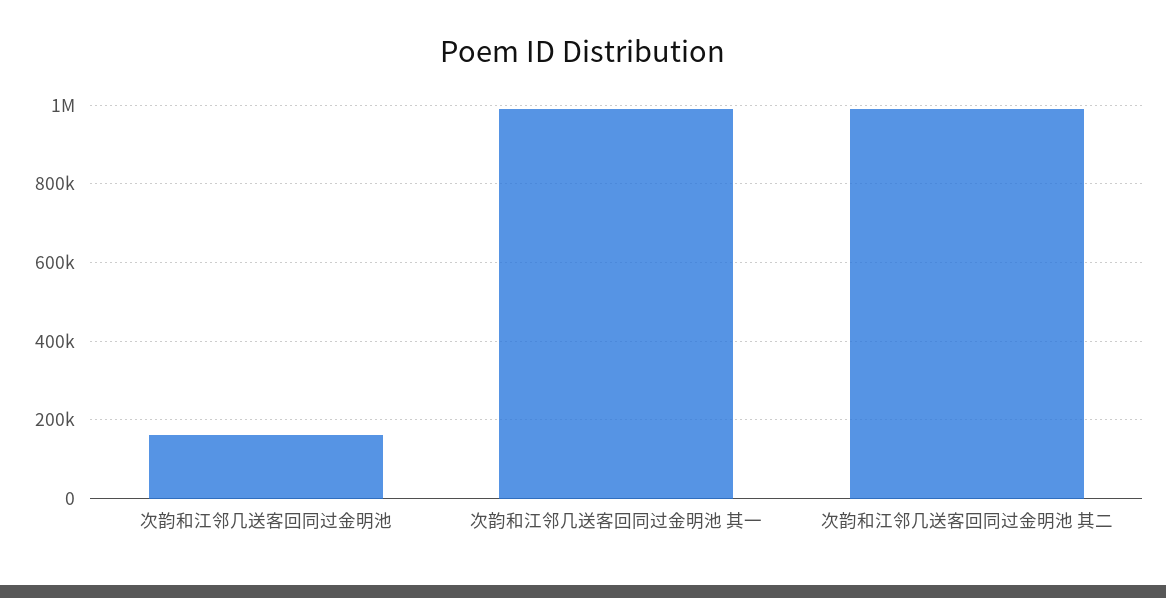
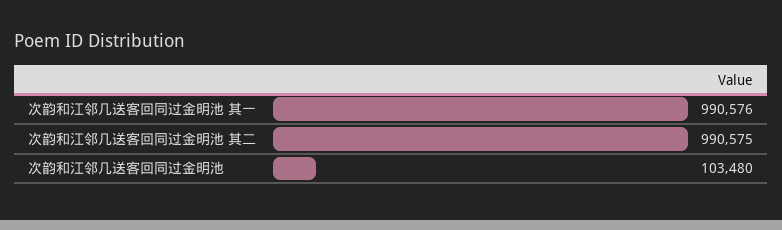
次韵和江邻几送客回同过金明池: 160000 -> 103480

